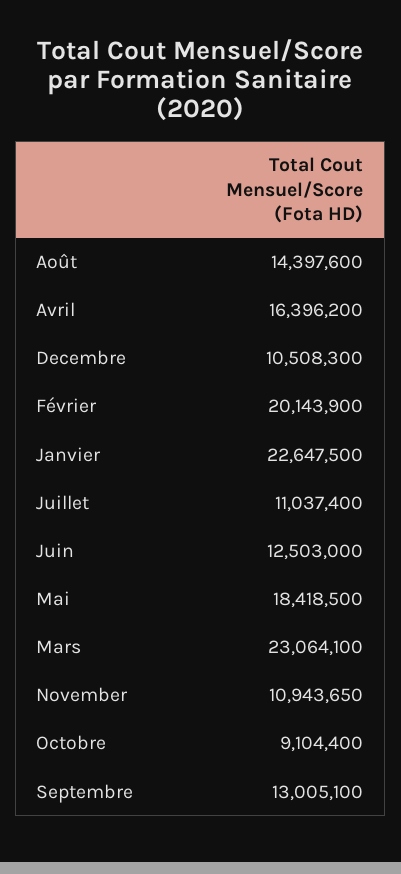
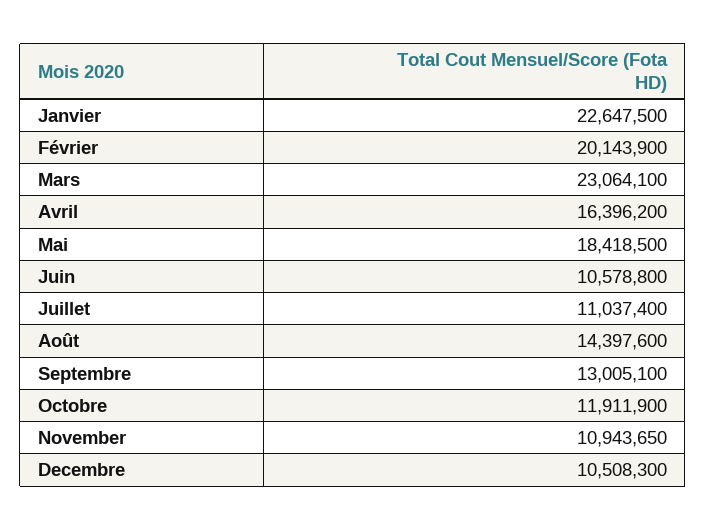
Juin: 12503000 -> 10578800
Octobre: 9104400 -> 11911900

